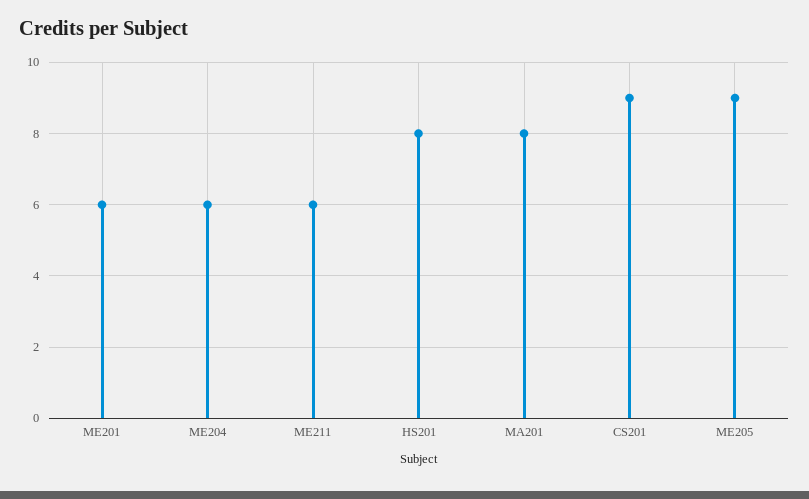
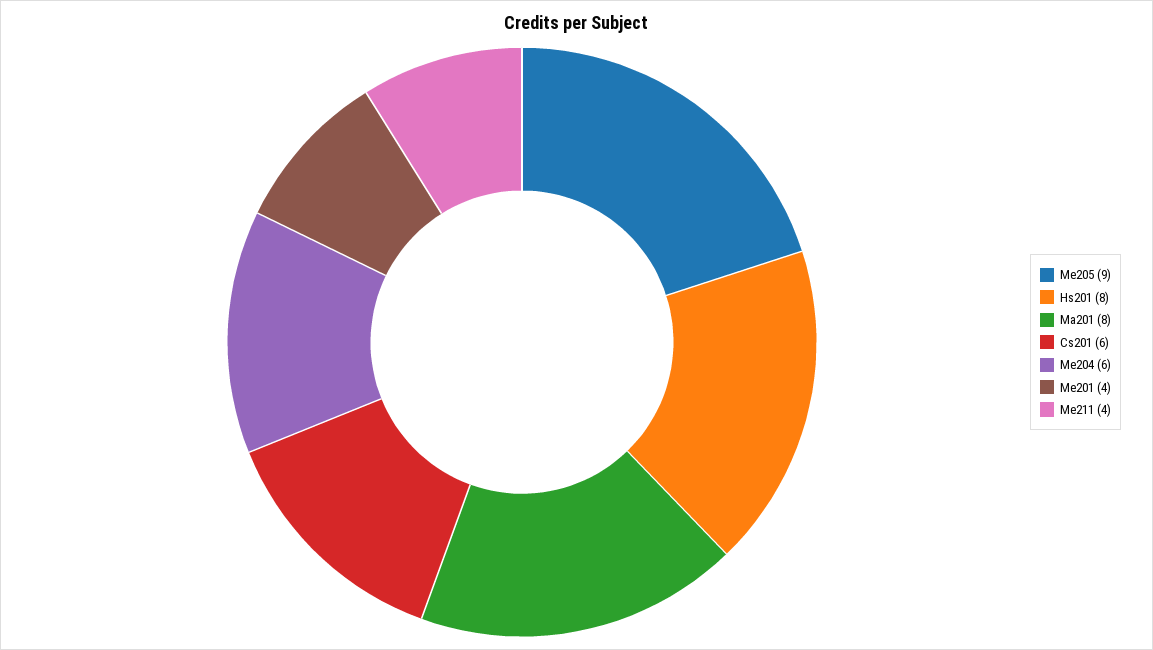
ME201: 6 -> 4
ME211: 6 -> 4
CS201: 9 -> 6

